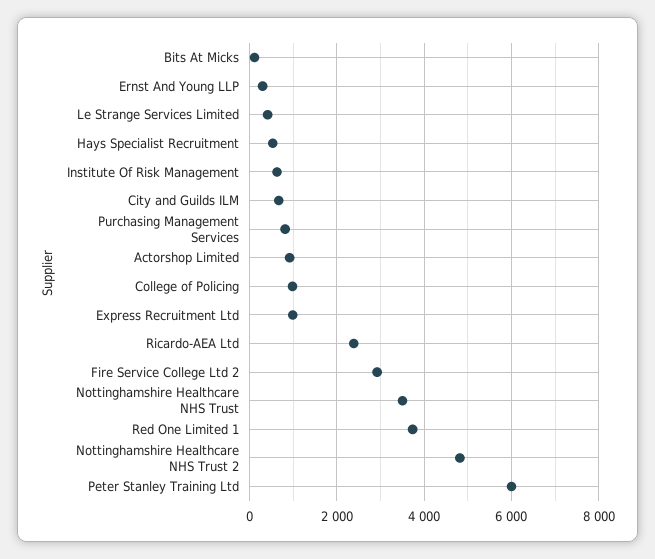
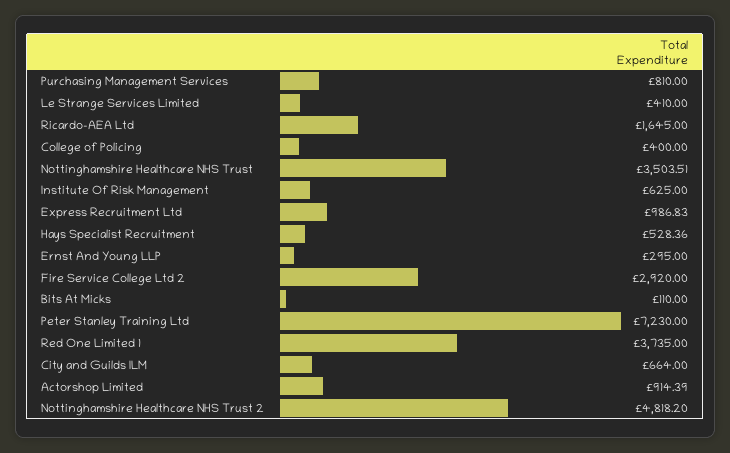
College of Policing: 1000 -> 400
Ricardo-AEA Ltd: 2400 -> 1645
Peter Stanley Training Ltd: 6000 -> 7230

